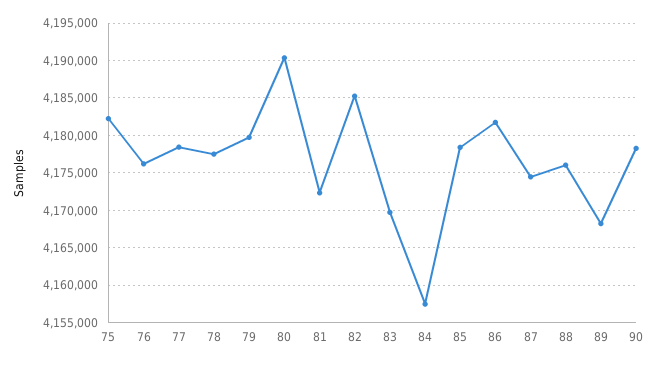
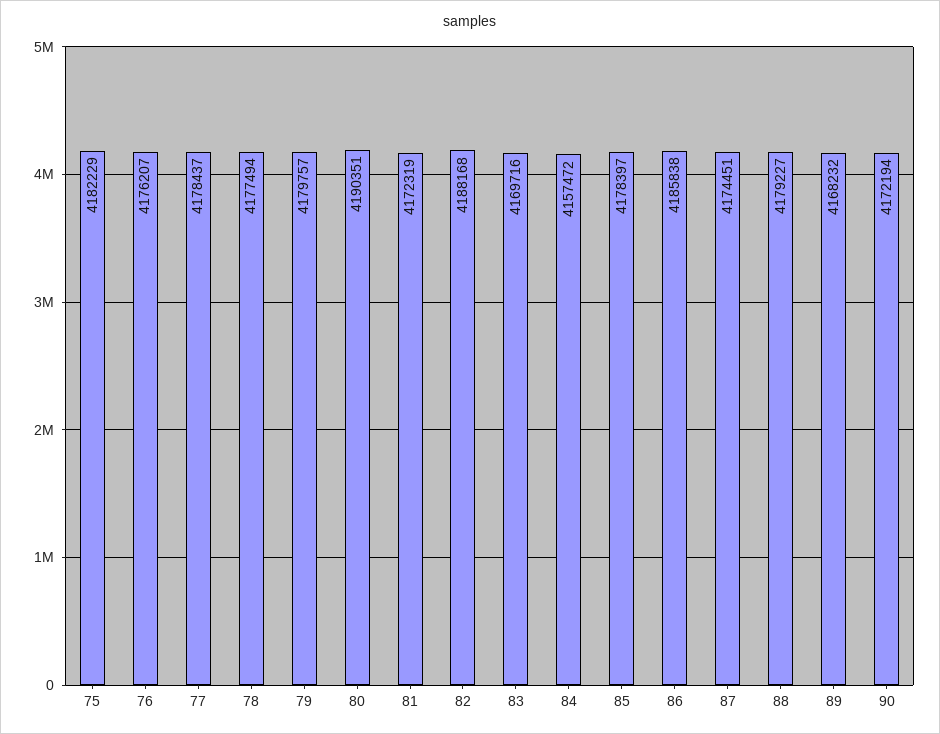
82: 4185000 -> 4188168
86: 4182000 -> 4185838
88: 4176000 -> 4179227
90: 4178000 -> 4172194

